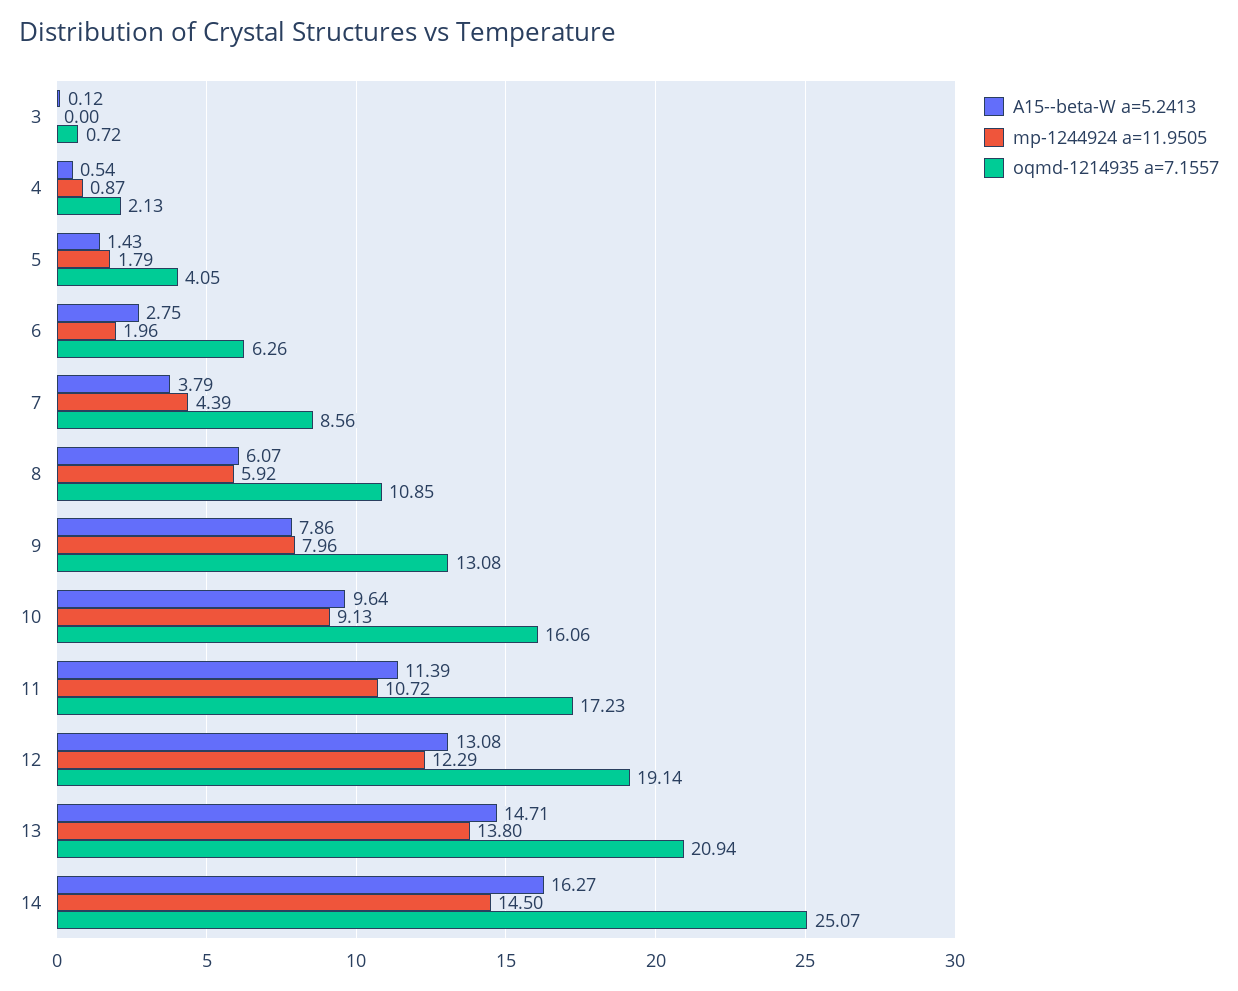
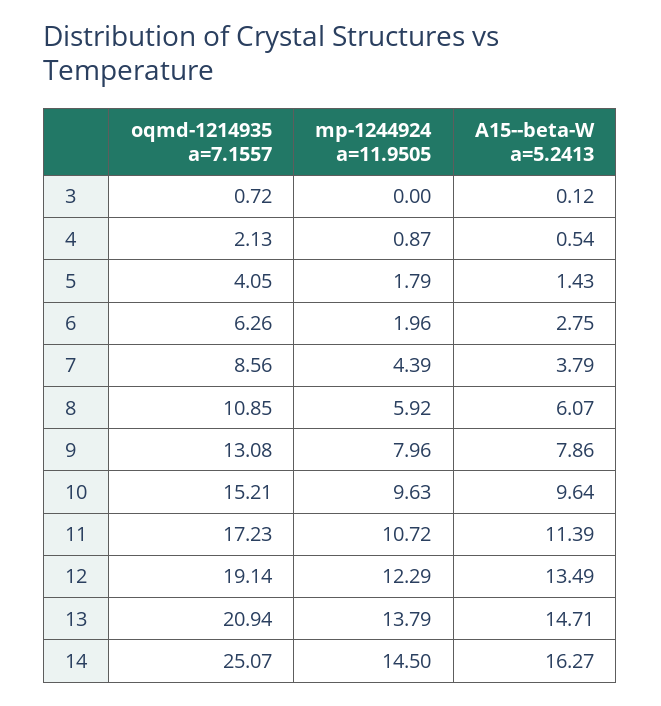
mp-1244924 a=11.9505, 10: 9.13 -> 9.63
oqmd-1214935 a=7.1557, 10: 16.06 -> 15.21
A15--beta-W a=5.2413, 12: 13.08 -> 13.49
mp-1244924 a=11.9505, 13: 13.8 -> 13.79

